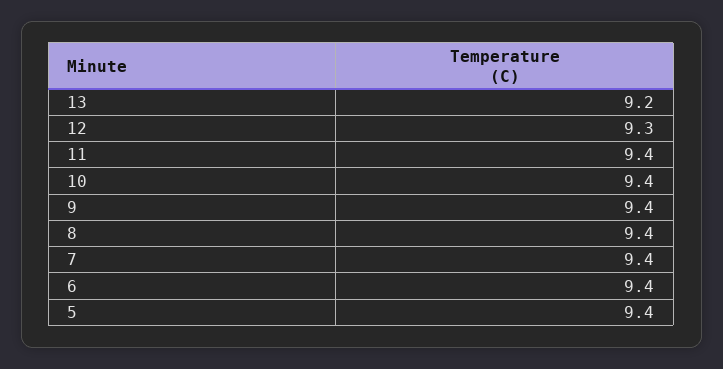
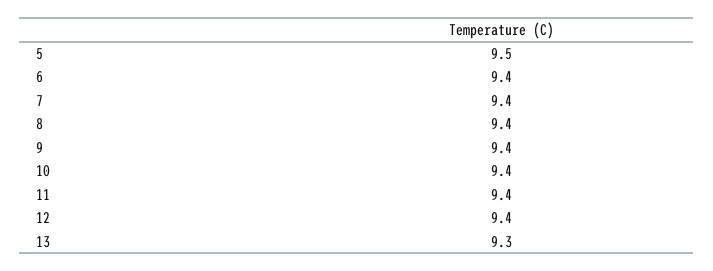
13: 9.2 -> 9.3
12: 9.3 -> 9.4
5: 9.4 -> 9.5

